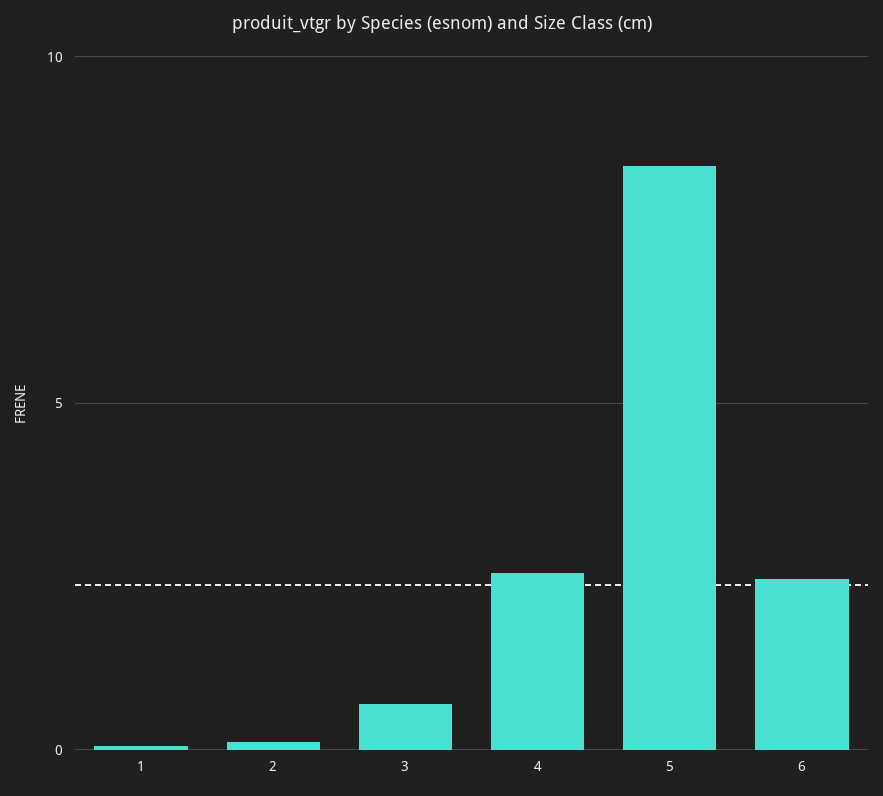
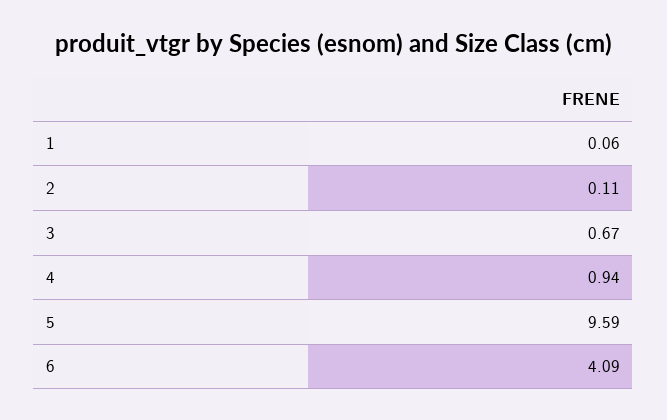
4: 2.5 -> 0.94
5: 8.5 -> 9.59
6: 2.5 -> 4.09

